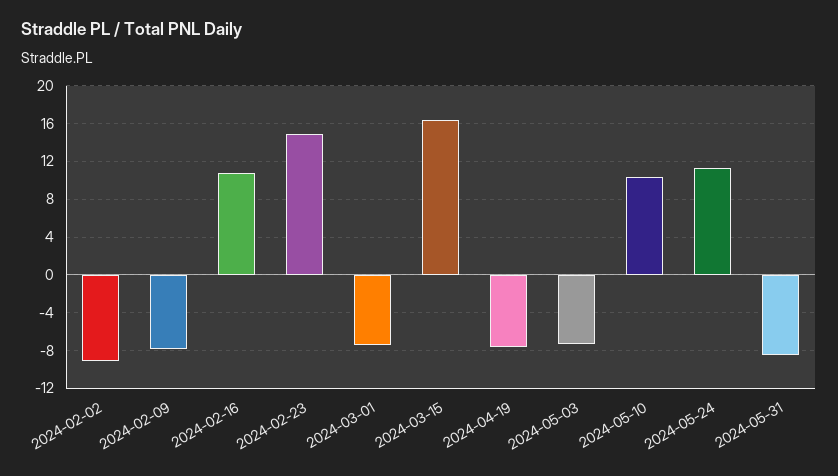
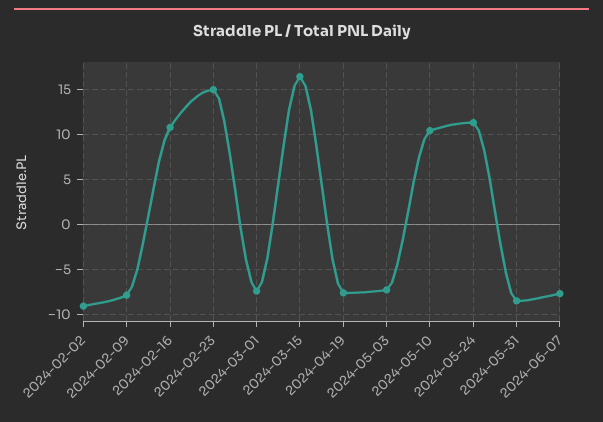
2024-06-07: none -> -8

